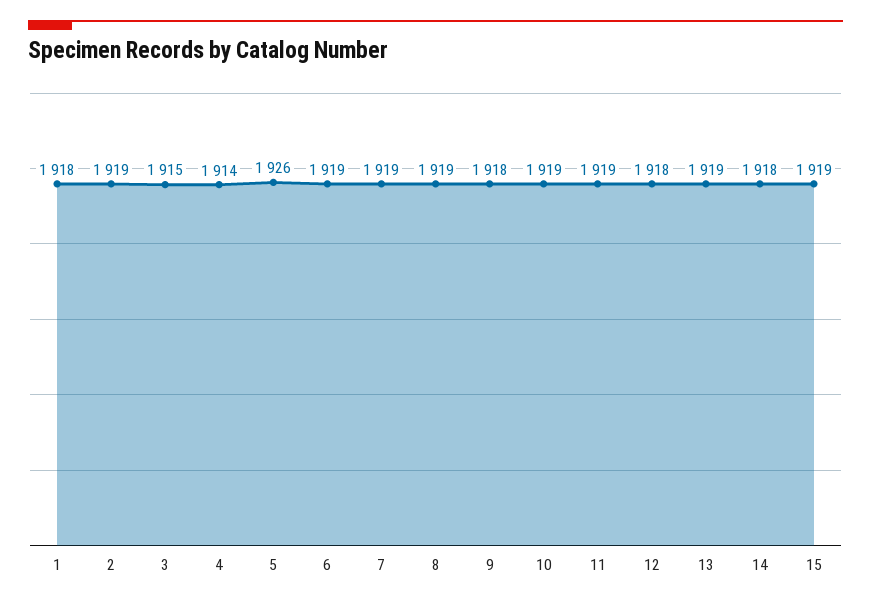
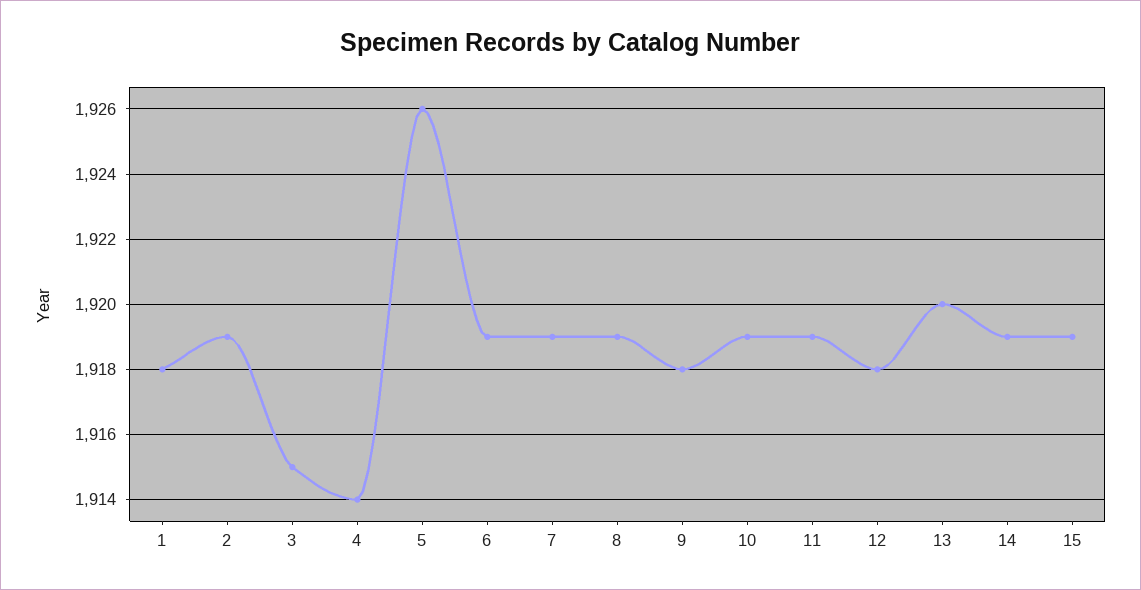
13: 1919 -> 1920
14: 1918 -> 1919

